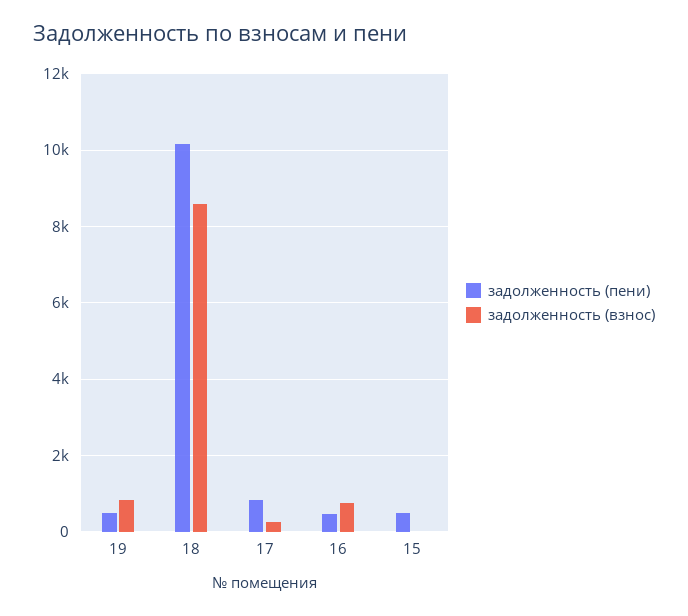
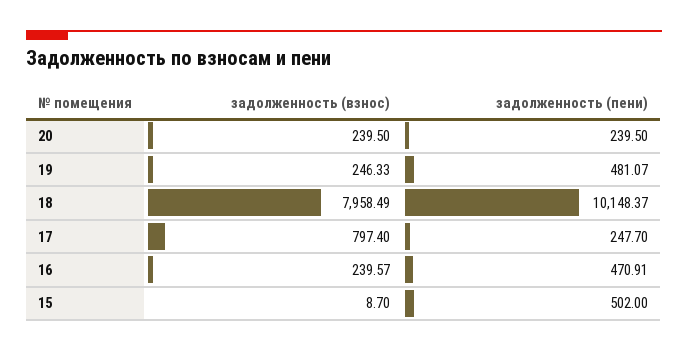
задолженность (взнос), 19: 800 -> 246.33
задолженность (взнос), 18: 8600 -> 7958.49
задолженность (пени), 17: 800 -> 247.7
задолженность (взнос), 17: 200 -> 797.4
задолженность (взнос), 16: 800 -> 239.57
задолженность (взнос), 20: none -> 239.5
задолженность (пени), 20: none -> 239.5

